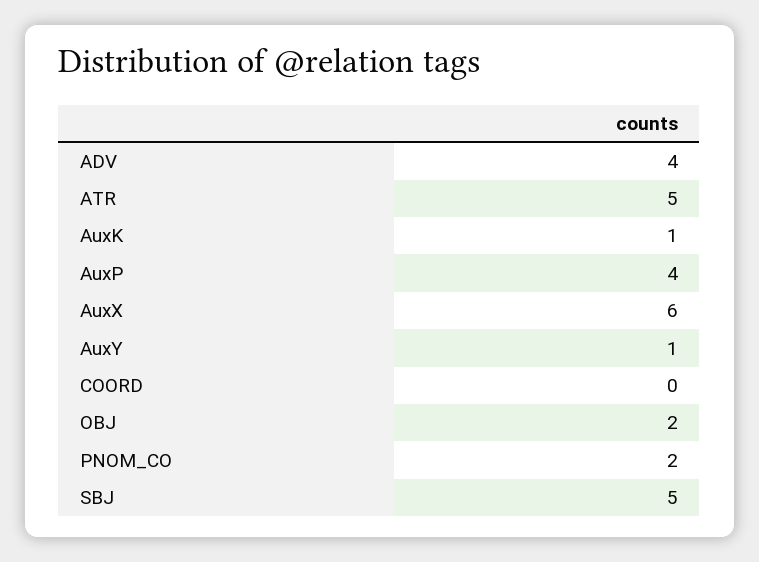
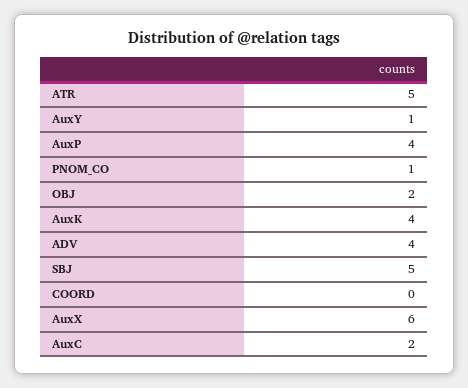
AuxK: 1 -> 4
PNOM_CO: 2 -> 1
AuxC: none -> 2

